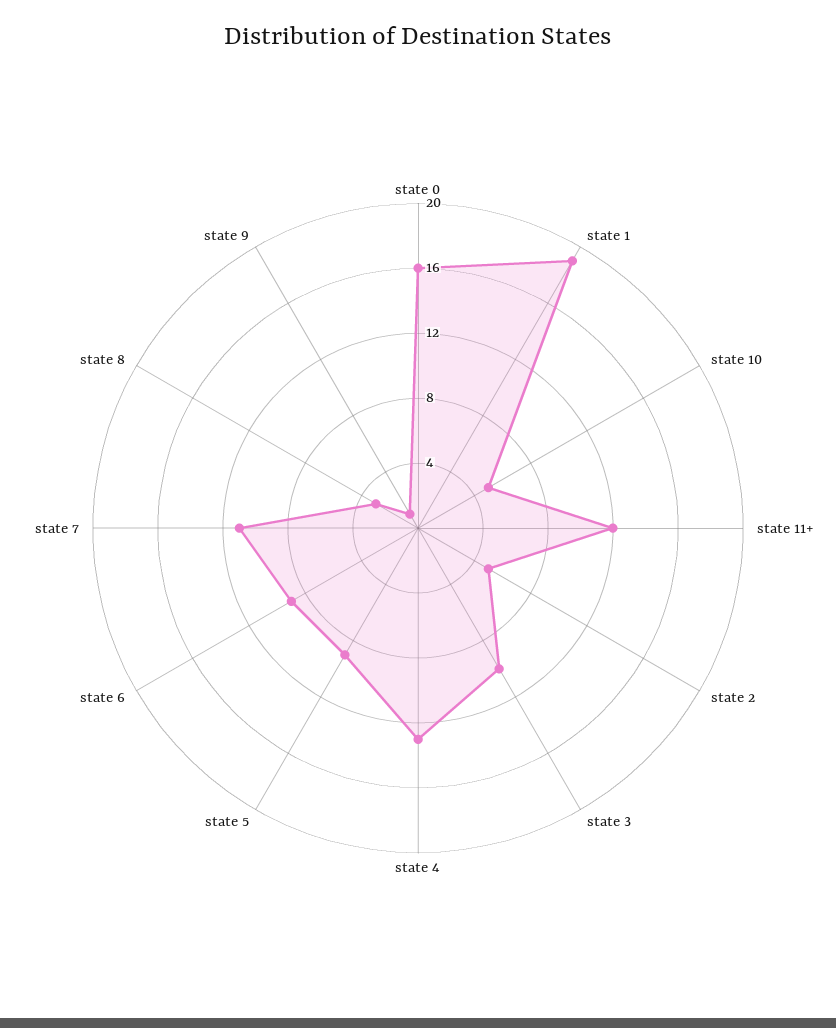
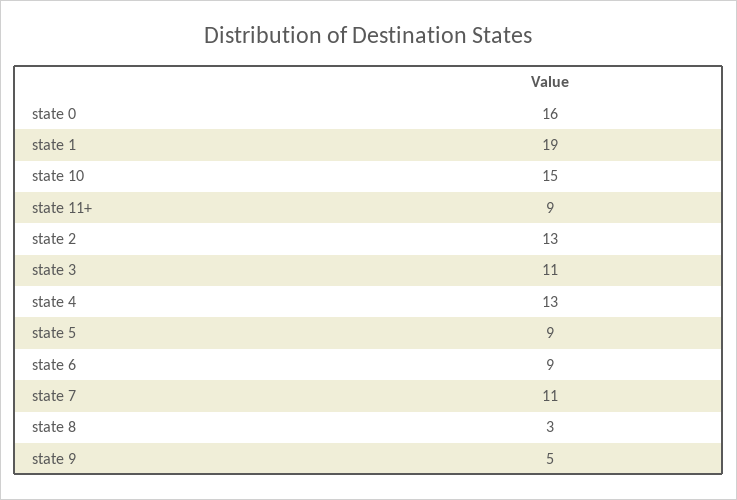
state 10: 5 -> 15
state 11+: 12 -> 9
state 2: 5 -> 13
state 3: 10 -> 11
state 9: 1 -> 5

